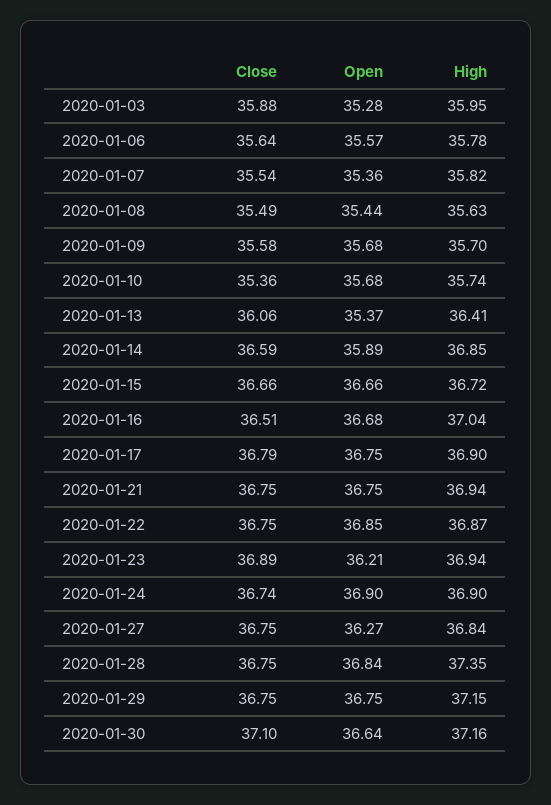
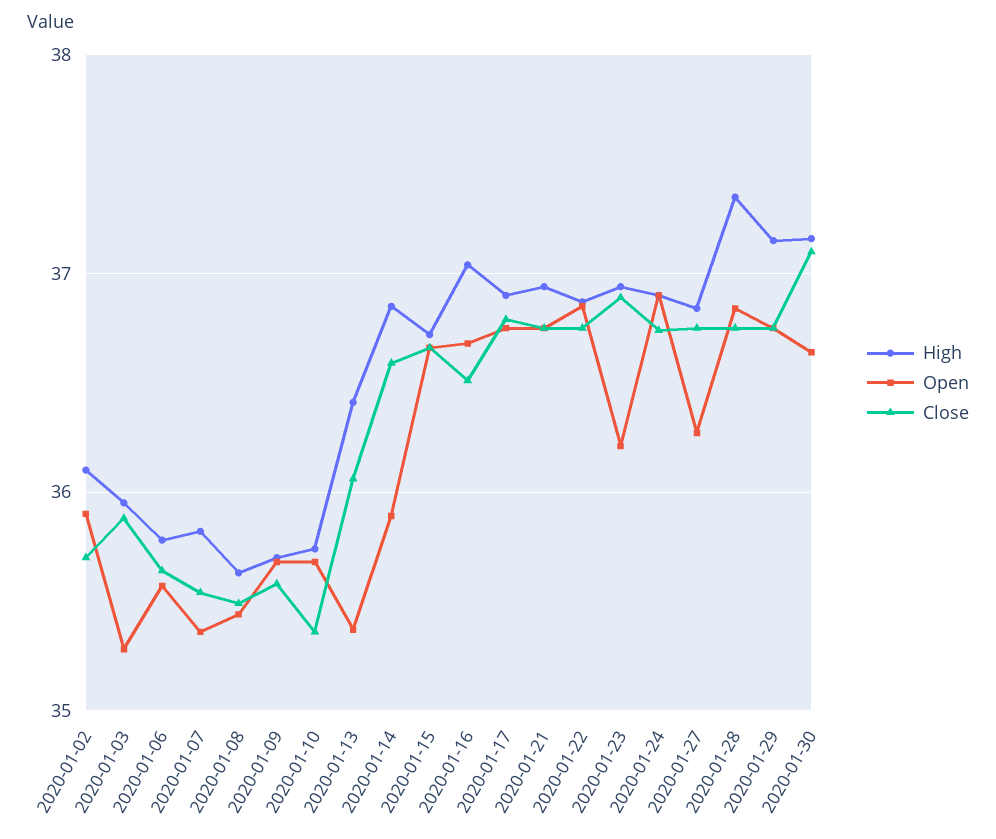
High, 2020-01-02: none -> 36.1
Open, 2020-01-02: none -> 35.9
Close, 2020-01-02: none -> 35.7

